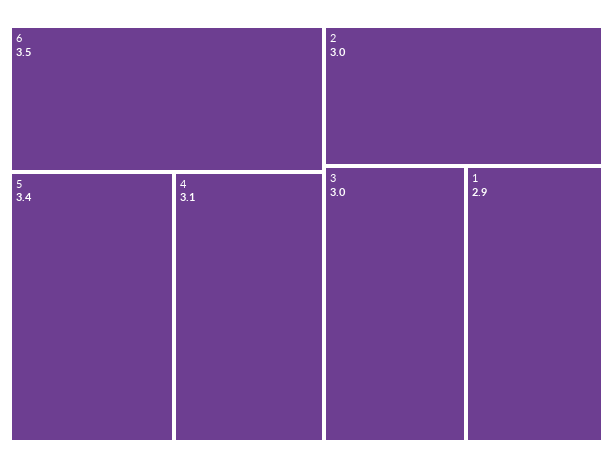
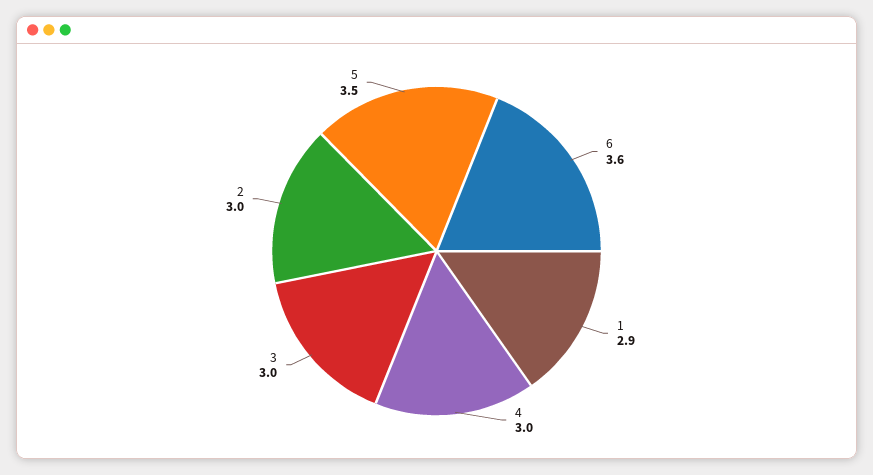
6: 3.5 -> 3.6
5: 3.4 -> 3.5
4: 3.1 -> 3

